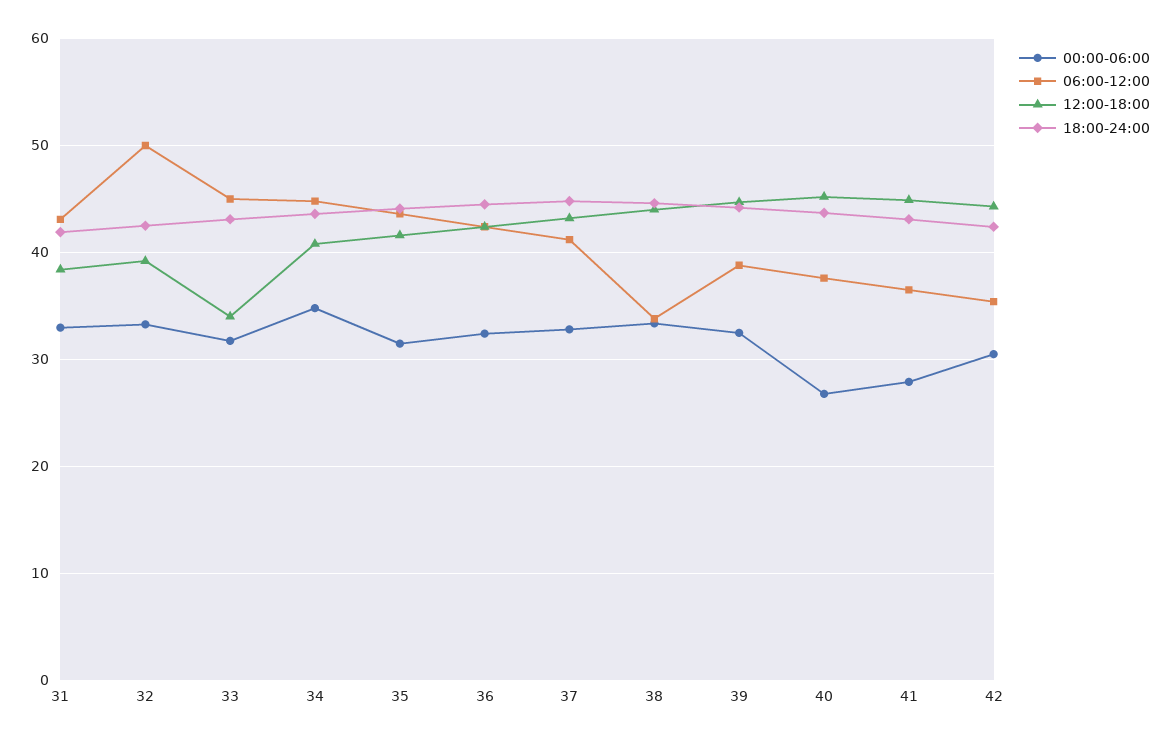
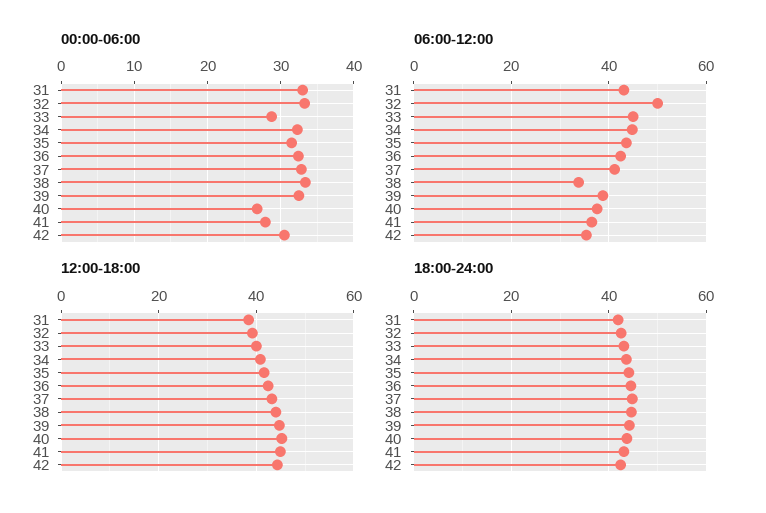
00:00-06:00, 33: 32 -> 29
12:00-18:00, 33: 34 -> 40
00:00-06:00, 34: 35 -> 32

